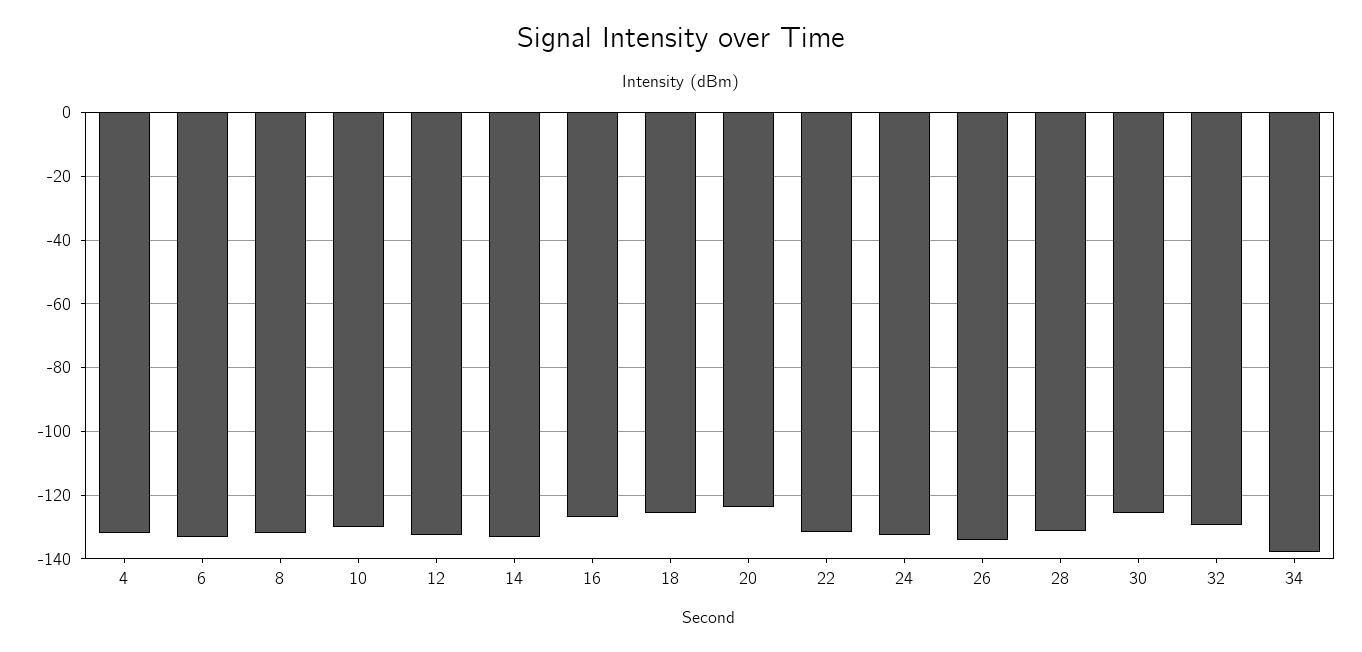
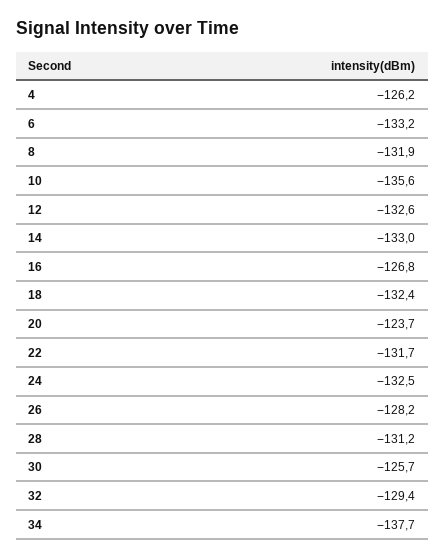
4: -132 -> -126.2
10: -130 -> -135.6
18: -126 -> -132.4
26: -134 -> -128.2

